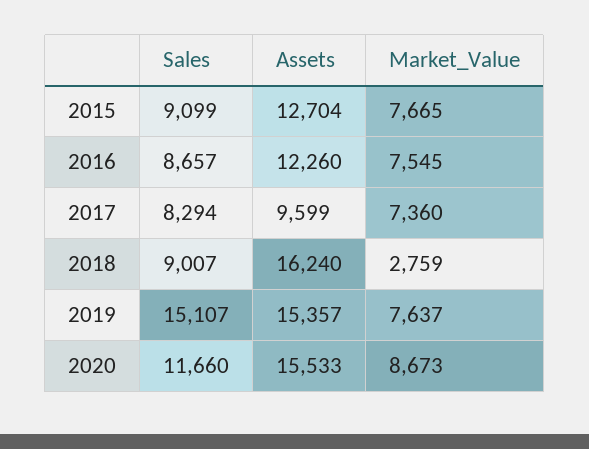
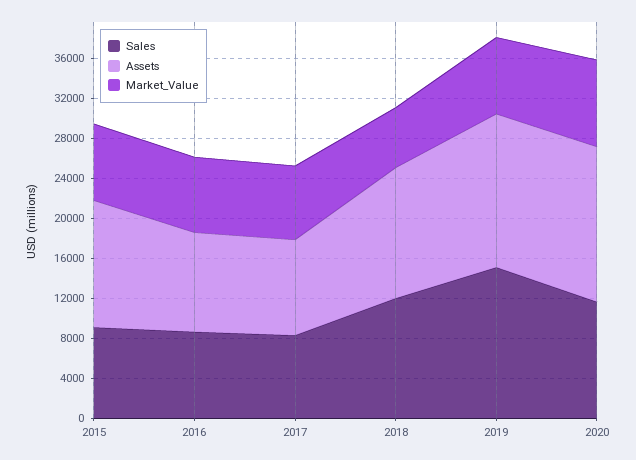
Assets, 2016: 12260 -> 10000
Sales, 2018: 9007 -> 12000
Assets, 2018: 16240 -> 13000
Market_Value, 2018: 2759 -> 6000

